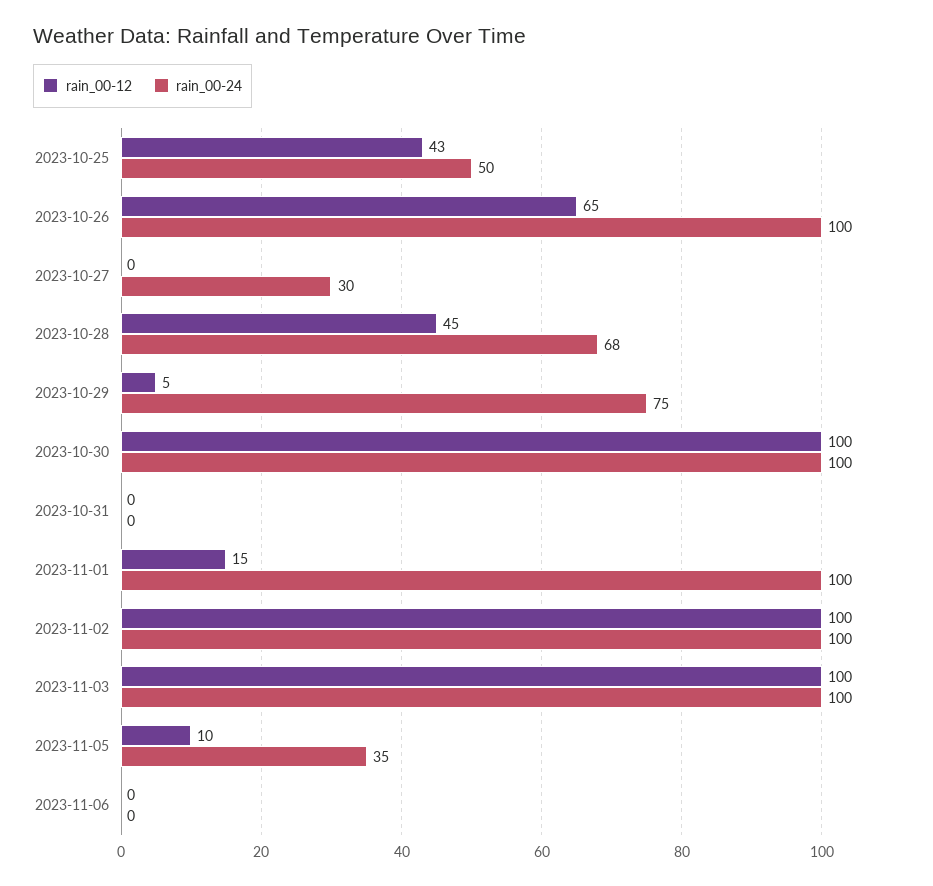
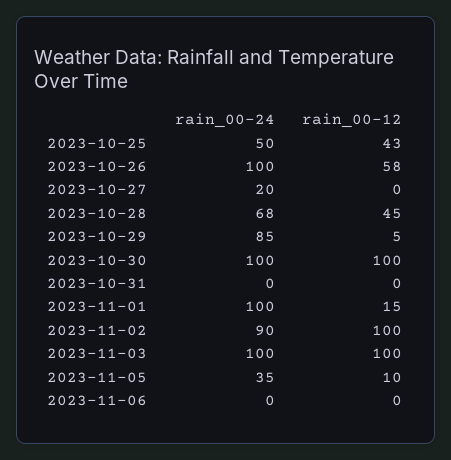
rain_00-12, 2023-10-26: 65 -> 58
rain_00-24, 2023-10-27: 30 -> 20
rain_00-24, 2023-10-29: 75 -> 85
rain_00-24, 2023-11-02: 100 -> 90

